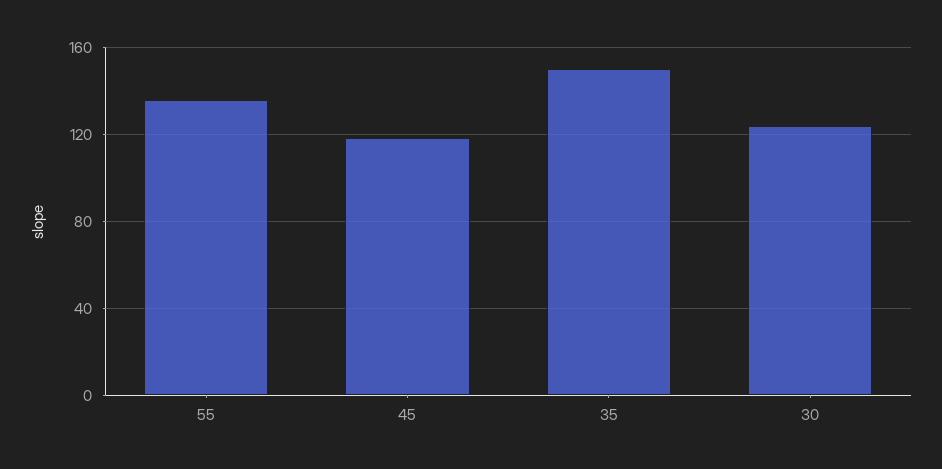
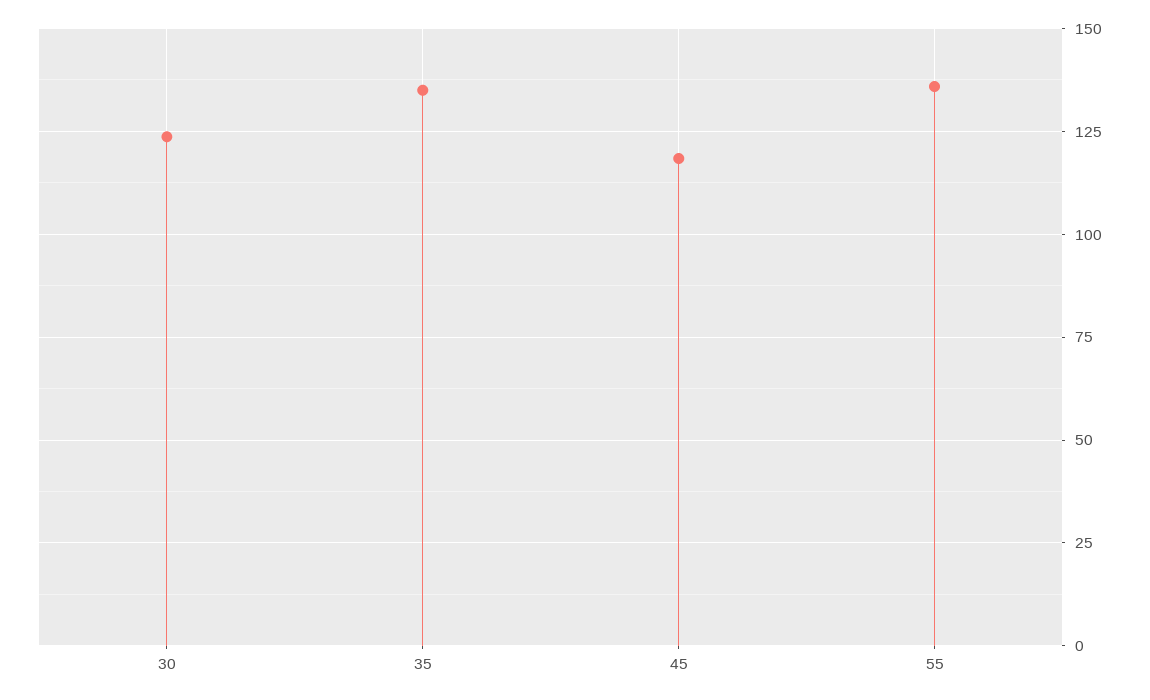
35: 150 -> 135

